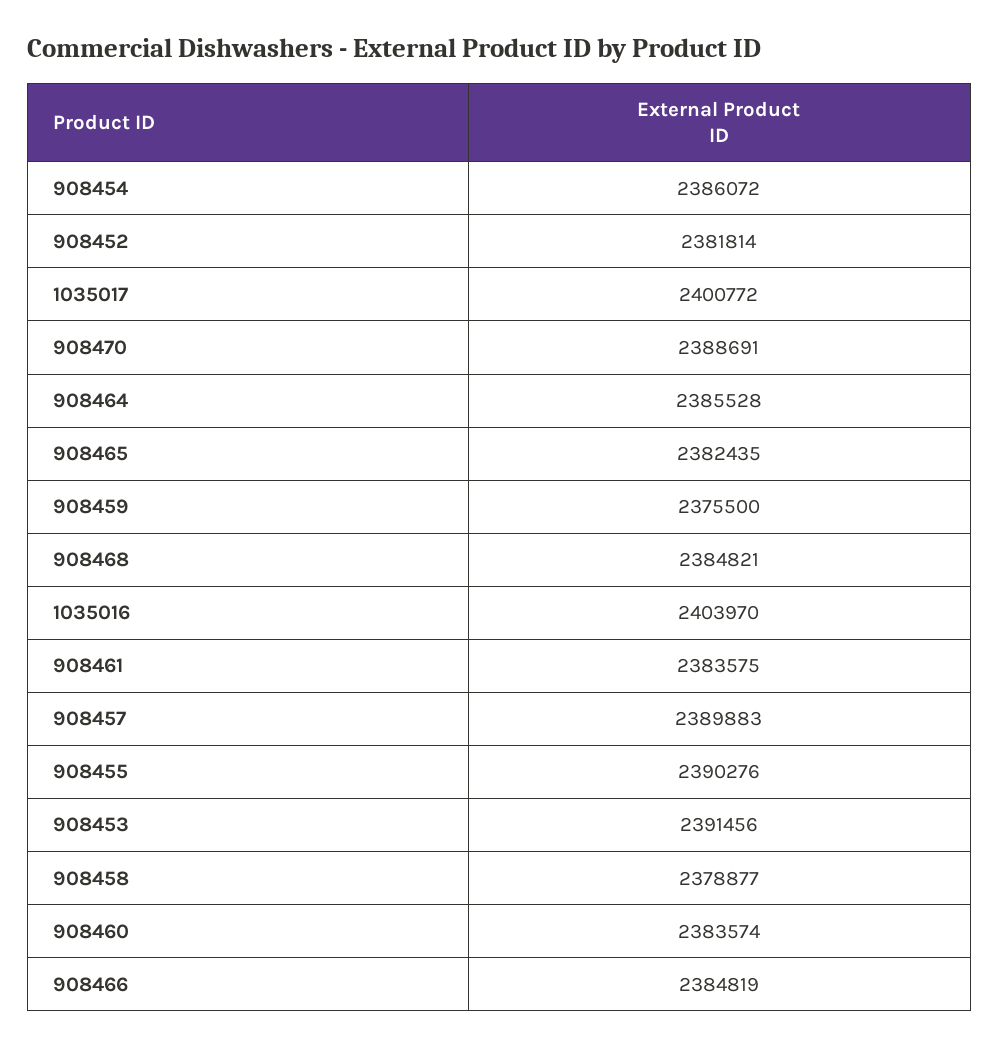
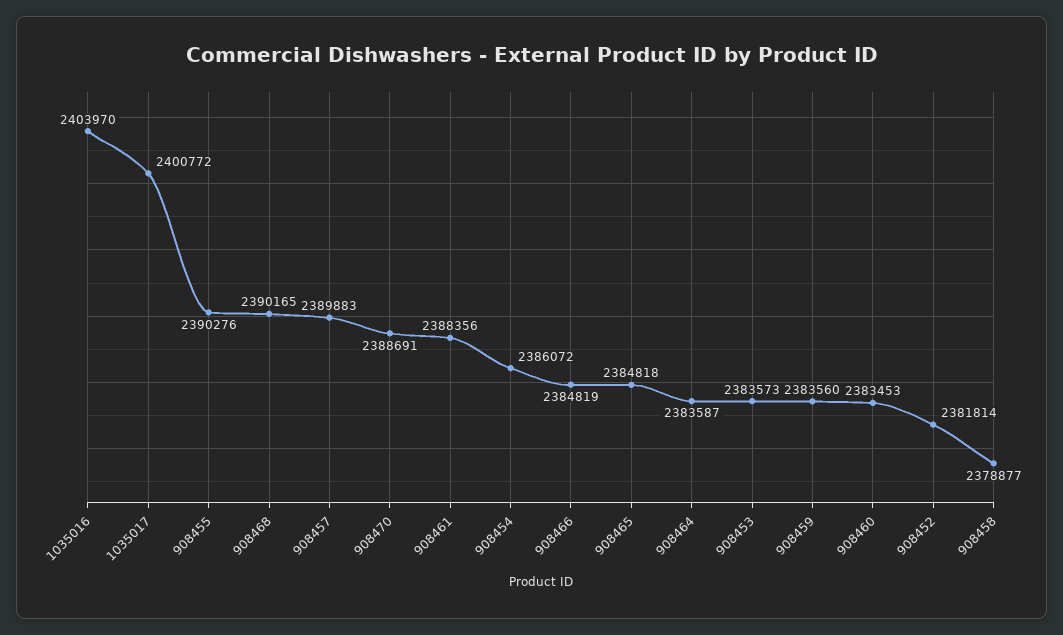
908464: 2385528 -> 2383587
908465: 2382435 -> 2384818
908459: 2375500 -> 2383560
908468: 2384821 -> 2390165
908461: 2383575 -> 2388356
908453: 2391456 -> 2383573
908460: 2383574 -> 2383453

